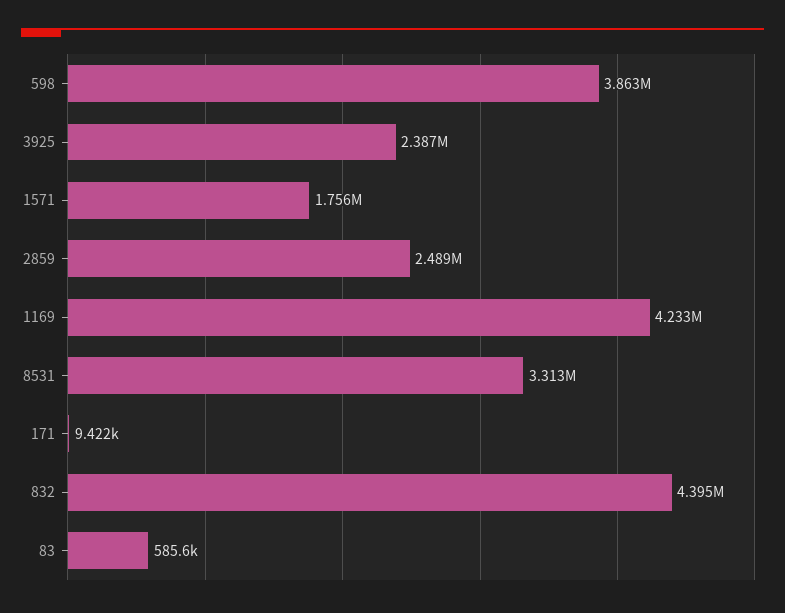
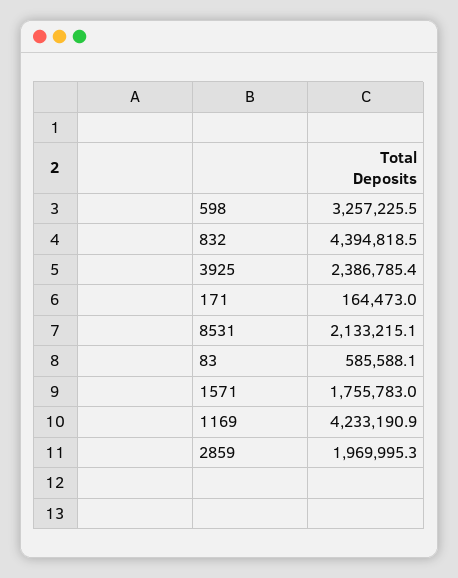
598: 3863000 -> 3257225.5
2859: 2489000 -> 1969995.3
8531: 3313000 -> 2133215.1
171: 9422 -> 164473

